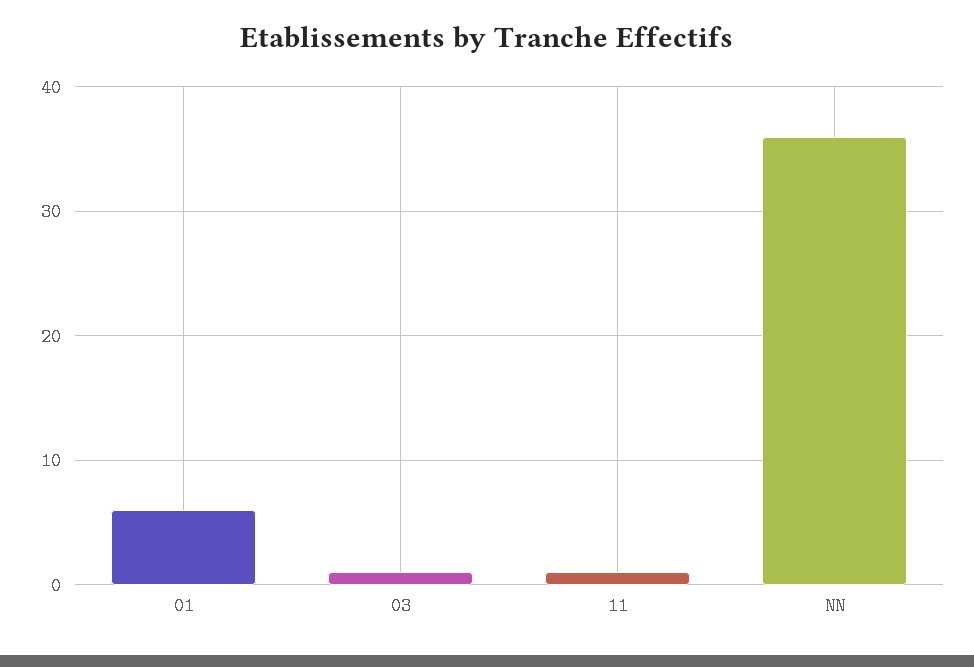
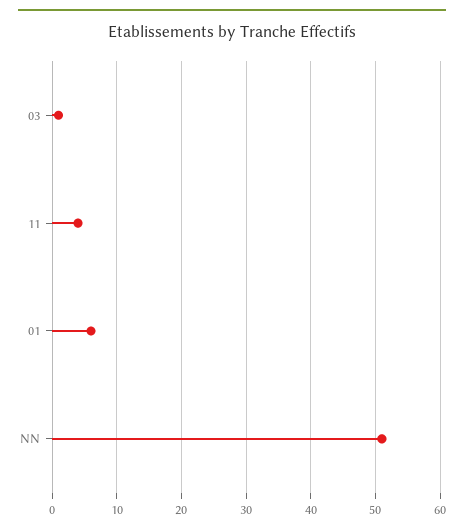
11: 1 -> 4
NN: 36 -> 51

